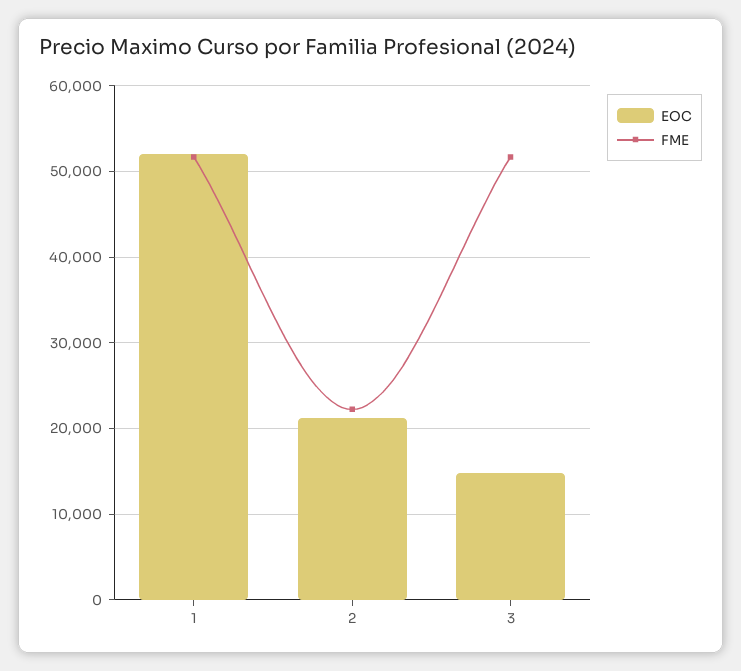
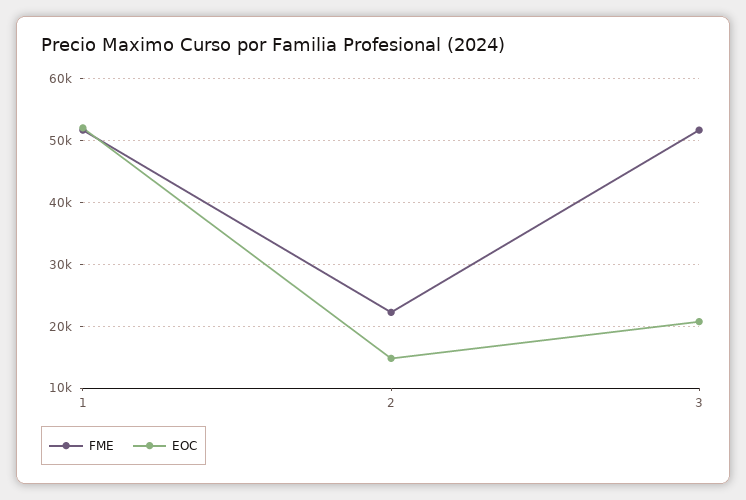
EOC, 2: 21000 -> 15000
EOC, 3: 15000 -> 21000

